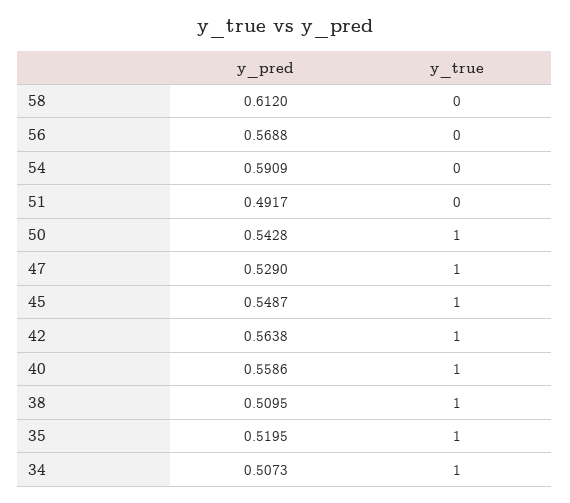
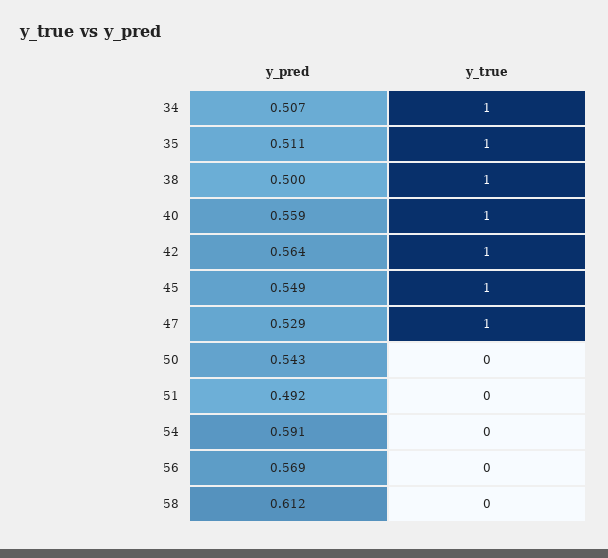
y_true, 50: 1 -> 0
y_pred, 38: 0.5095 -> 0.5
y_pred, 35: 0.5195 -> 0.511

